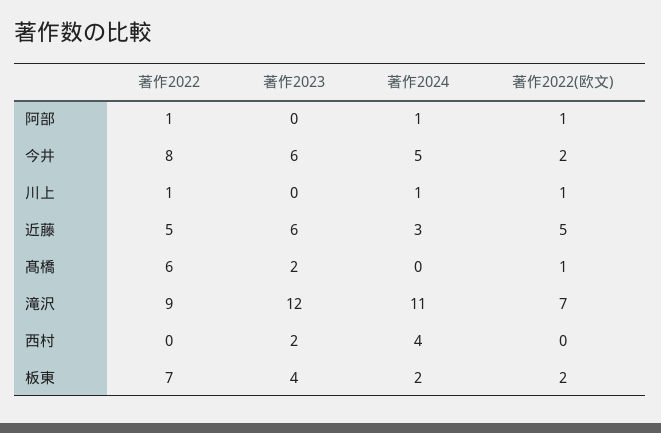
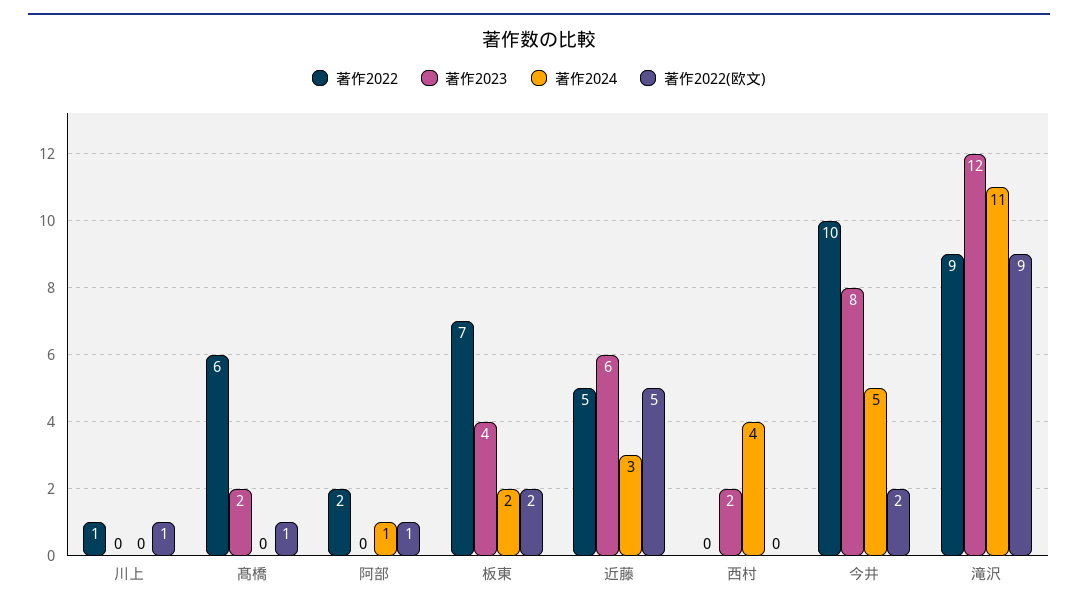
著作2022, 阿部: 1 -> 2
著作2022, 今井: 8 -> 10
著作2023, 今井: 6 -> 8
著作2024, 川上: 1 -> 0
著作2022(欧文), 滝沢: 7 -> 9

